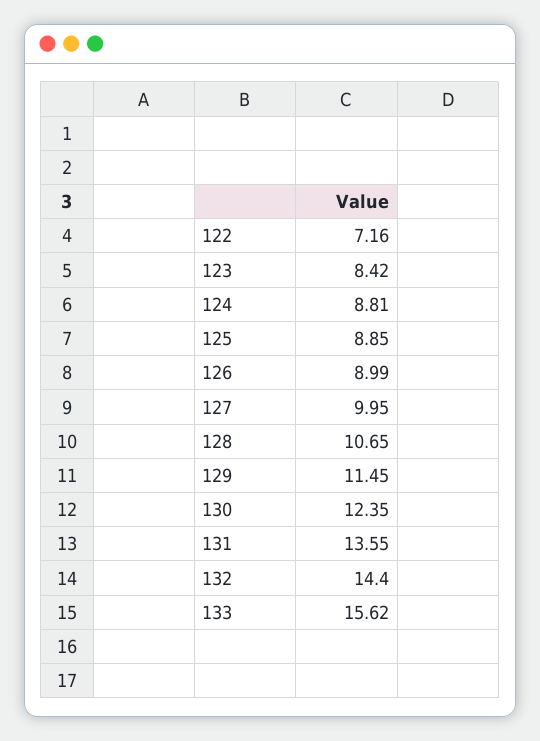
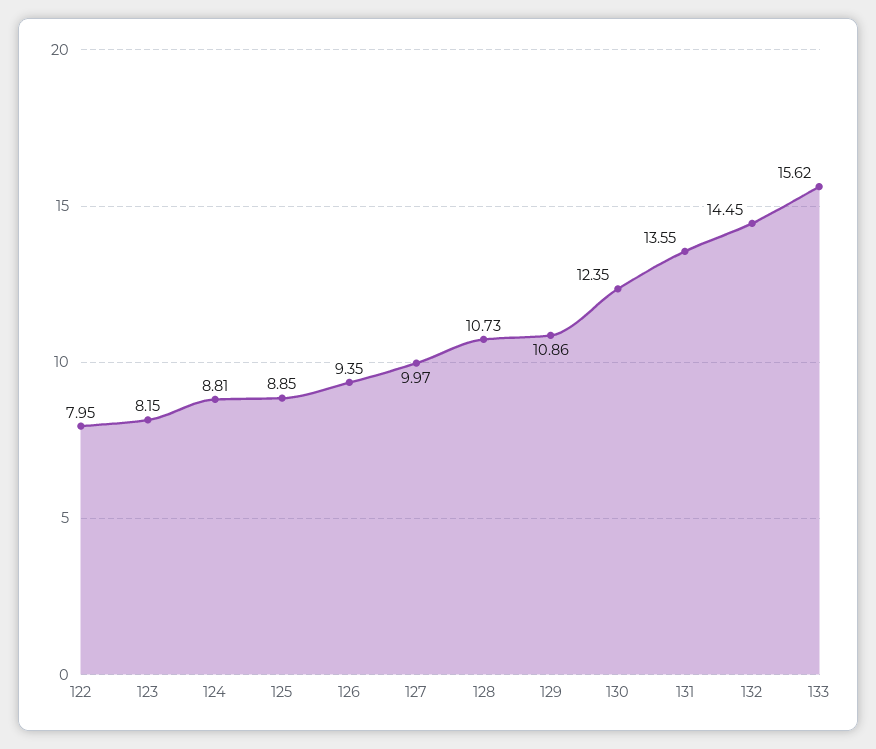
122: 7.16 -> 7.95
123: 8.42 -> 8.15
126: 8.99 -> 9.35
127: 9.95 -> 9.97
128: 10.65 -> 10.73
129: 11.45 -> 10.86
132: 14.4 -> 14.45

